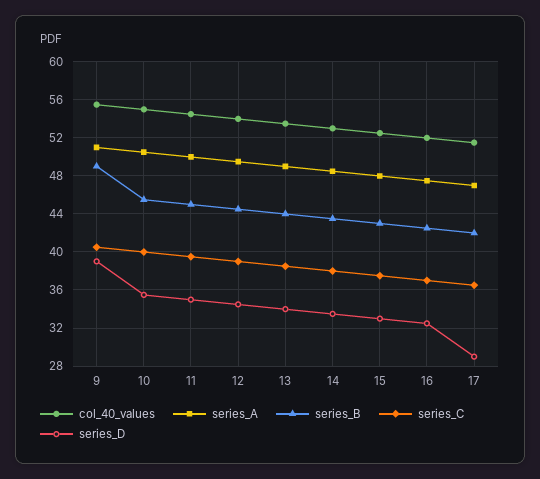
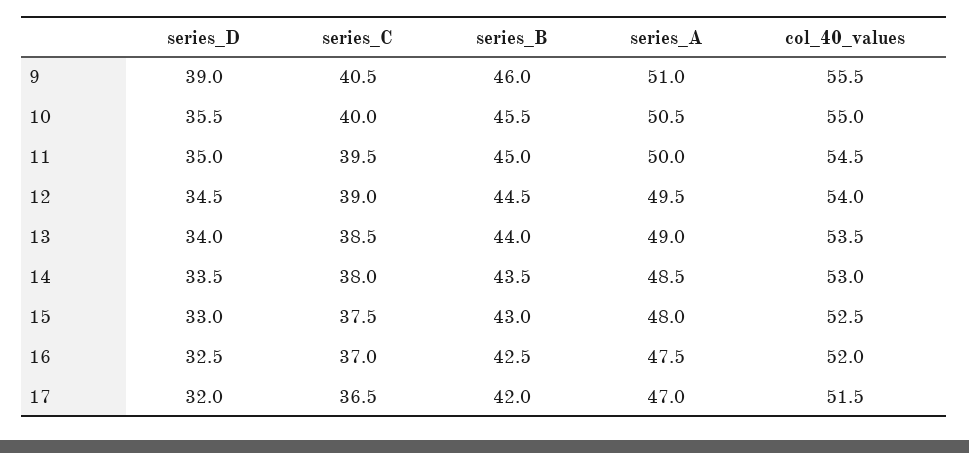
series_B, 9: 49 -> 46
series_D, 17: 29 -> 32

